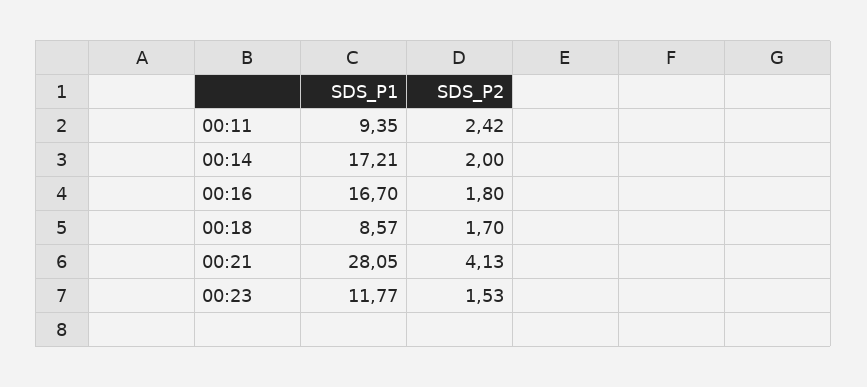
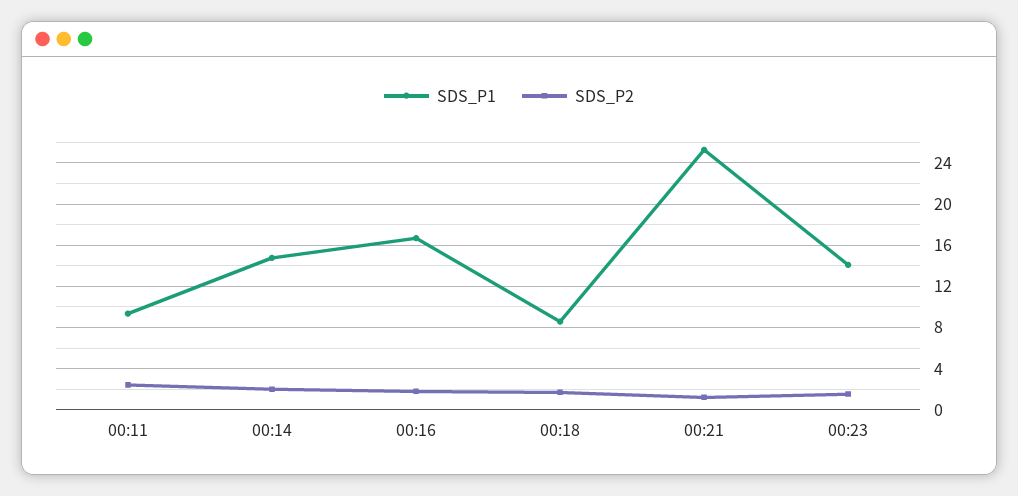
SDS_P1, 00:14: 17.21 -> 15
SDS_P1, 00:21: 28.05 -> 25
SDS_P2, 00:21: 4.13 -> 1
SDS_P1, 00:23: 11.77 -> 14

